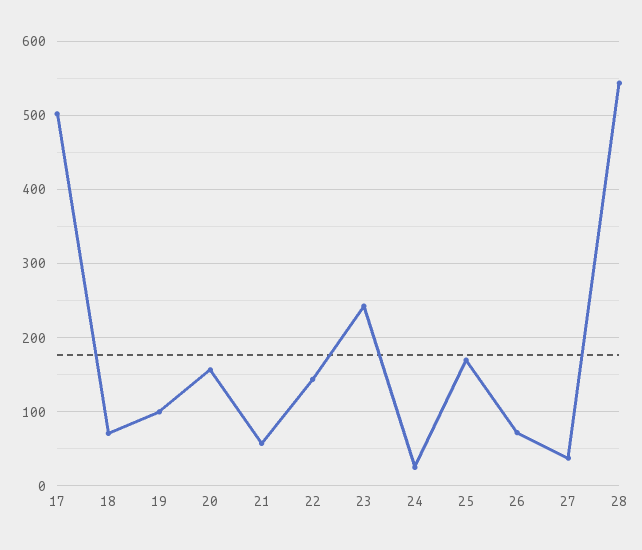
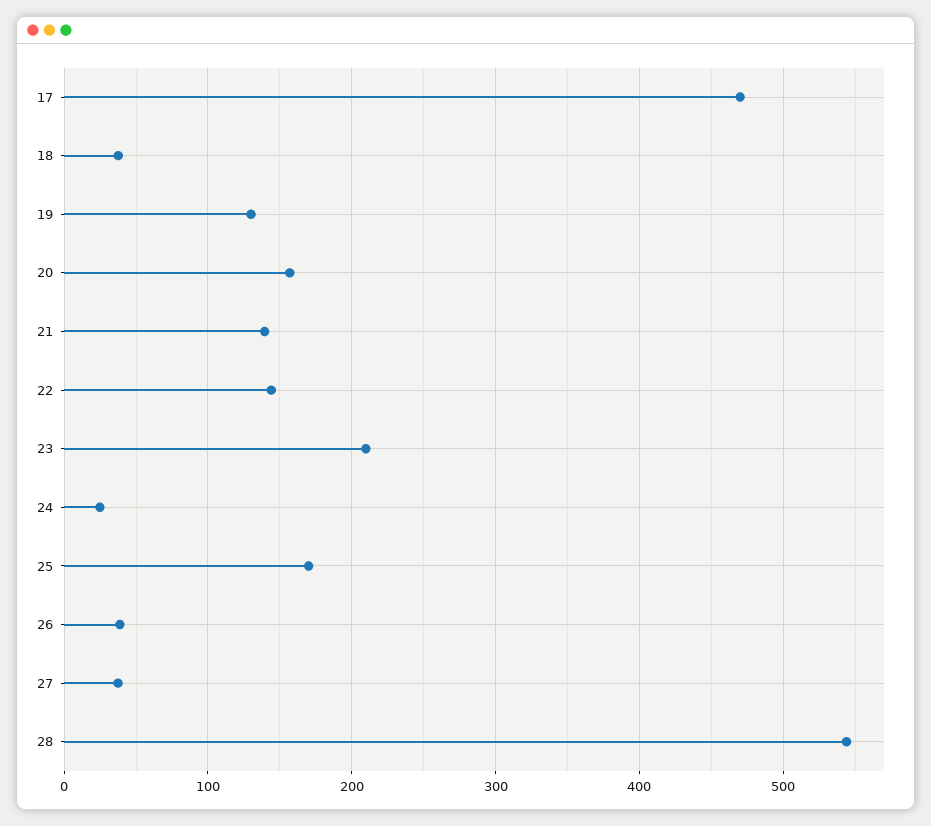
17: 500 -> 470
18: 70 -> 40
19: 100 -> 130
21: 60 -> 140
23: 240 -> 210
26: 70 -> 40

